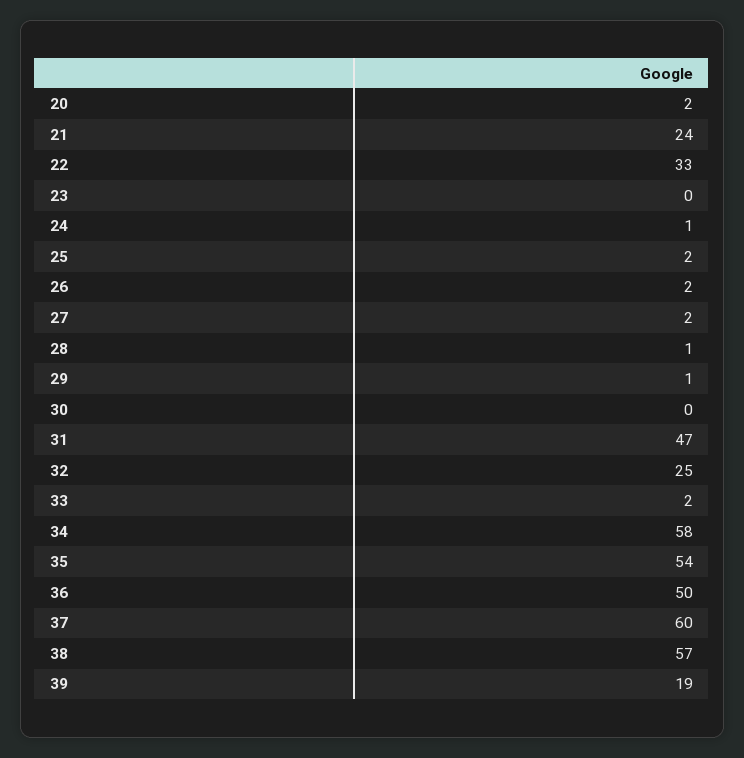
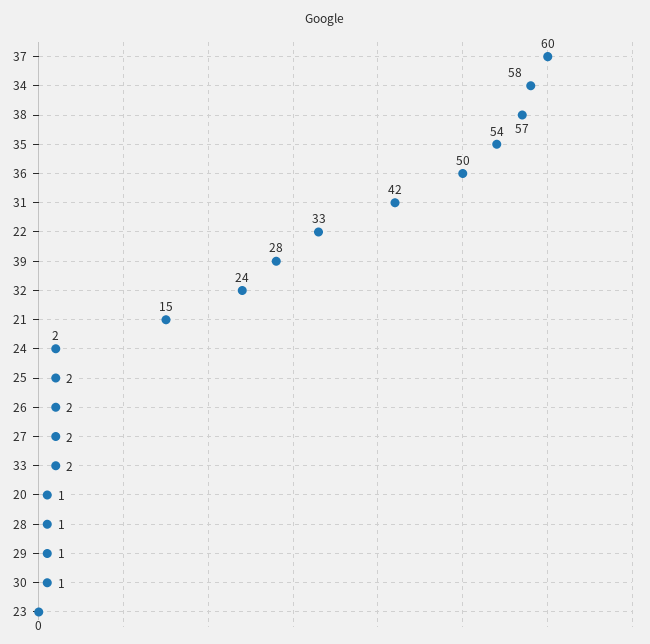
20: 2 -> 1
21: 24 -> 15
24: 1 -> 2
30: 0 -> 1
31: 47 -> 42
32: 25 -> 24
39: 19 -> 28

